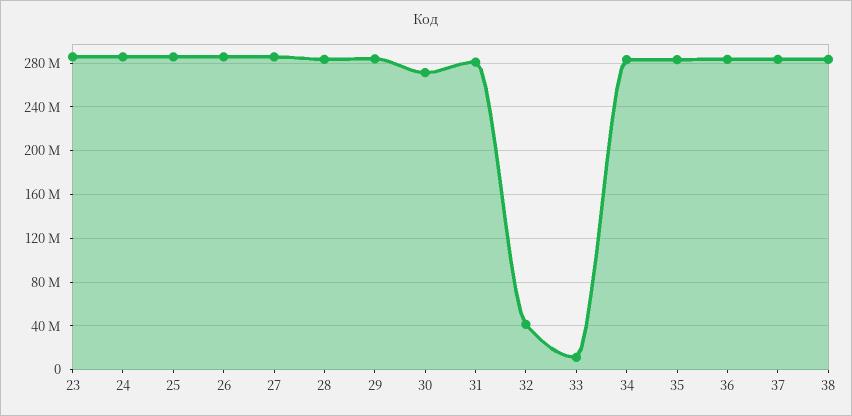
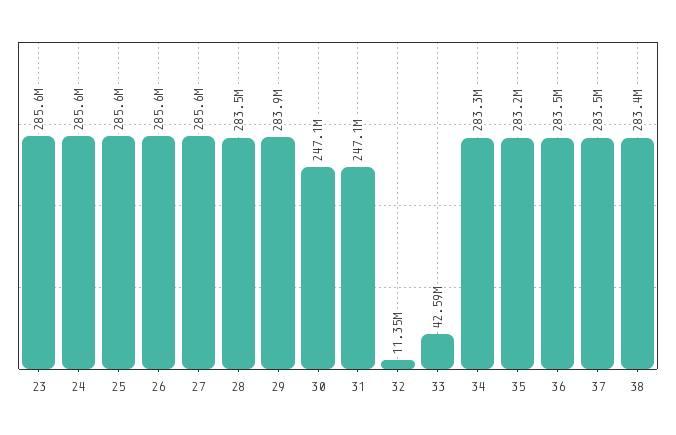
30: 270000000 -> 247100000
31: 280000000 -> 247100000
32: 40000000 -> 11350000
33: 10000000 -> 42590000

